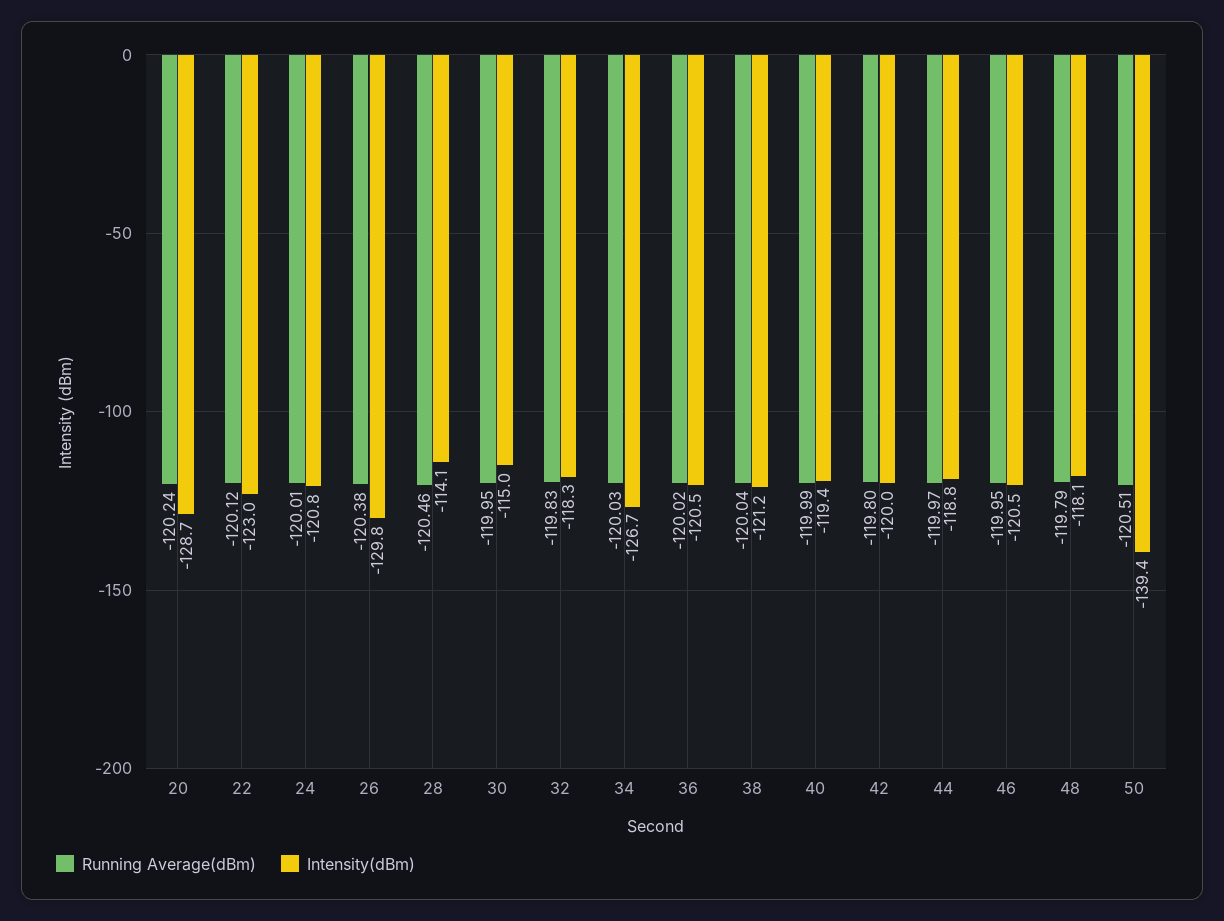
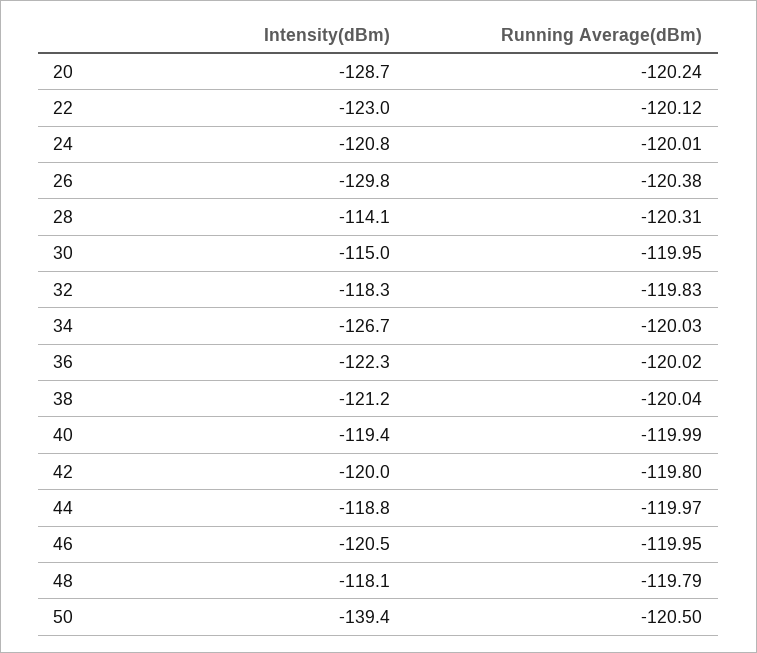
Running Average(dBm), 28: -120.46 -> -120.31
Intensity(dBm), 36: -120.5 -> -122.3
Running Average(dBm), 50: -120.51 -> -120.5

